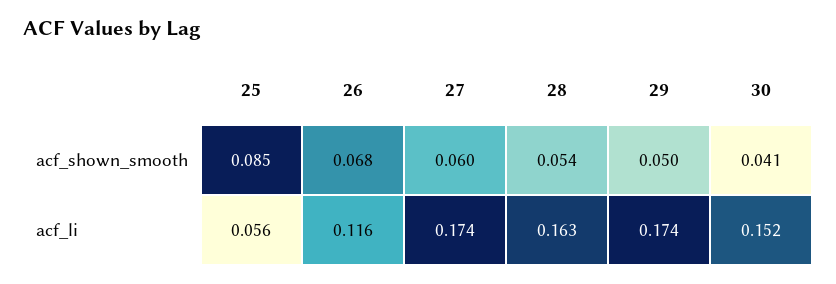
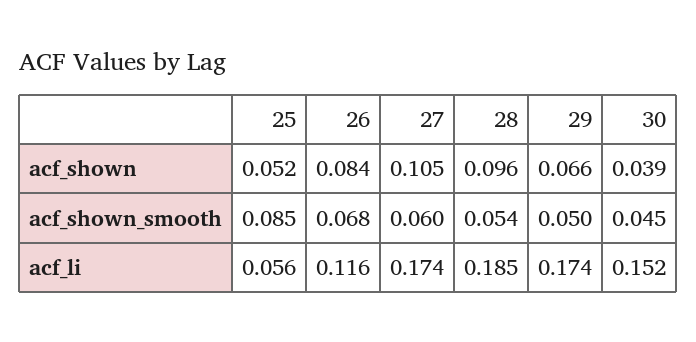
30, acf_shown_smooth: 0.041 -> 0.045
28, acf_li: 0.163 -> 0.185
25, acf_shown: none -> 0.052
26, acf_shown: none -> 0.084
27, acf_shown: none -> 0.105
28, acf_shown: none -> 0.096
29, acf_shown: none -> 0.066
30, acf_shown: none -> 0.039

